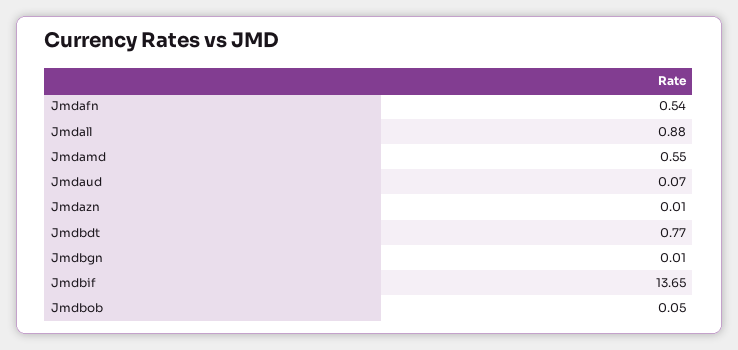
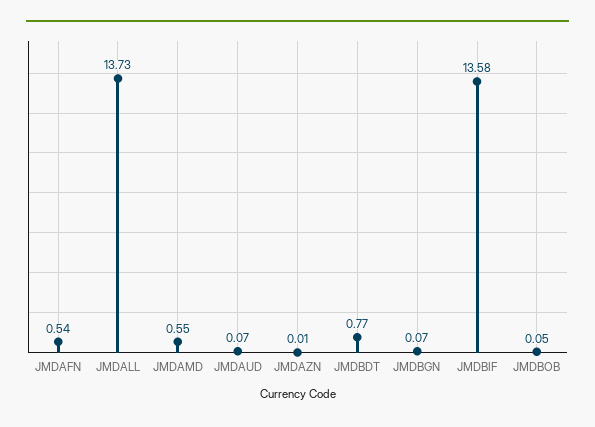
Jmdall: 0.88 -> 13.73
Jmdbgn: 0.01 -> 0.07
Jmdbif: 13.65 -> 13.58

